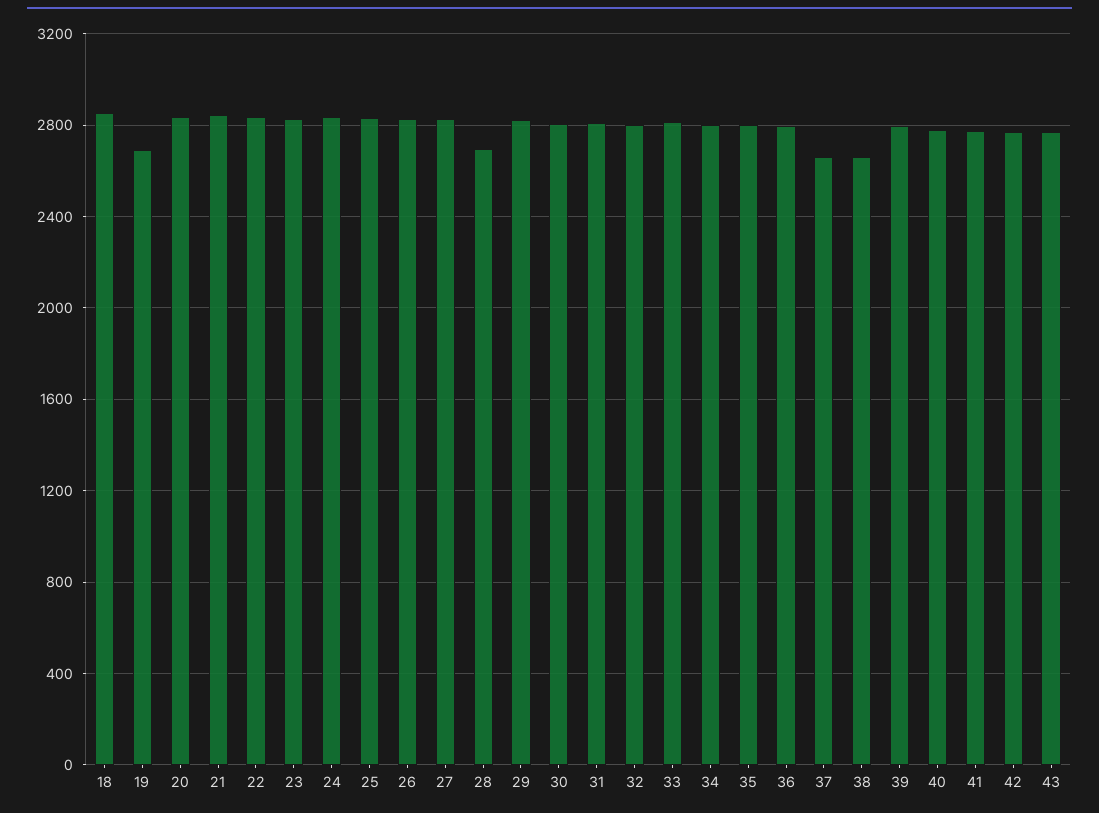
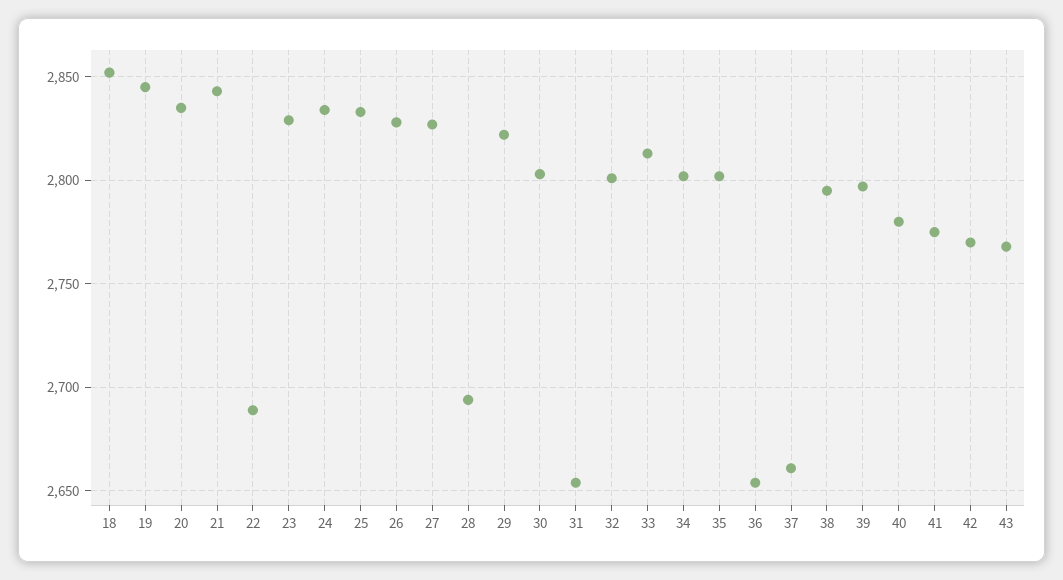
19: 2700 -> 2845
22: 2850 -> 2690
31: 2800 -> 2655
36: 2800 -> 2655
38: 2650 -> 2795

